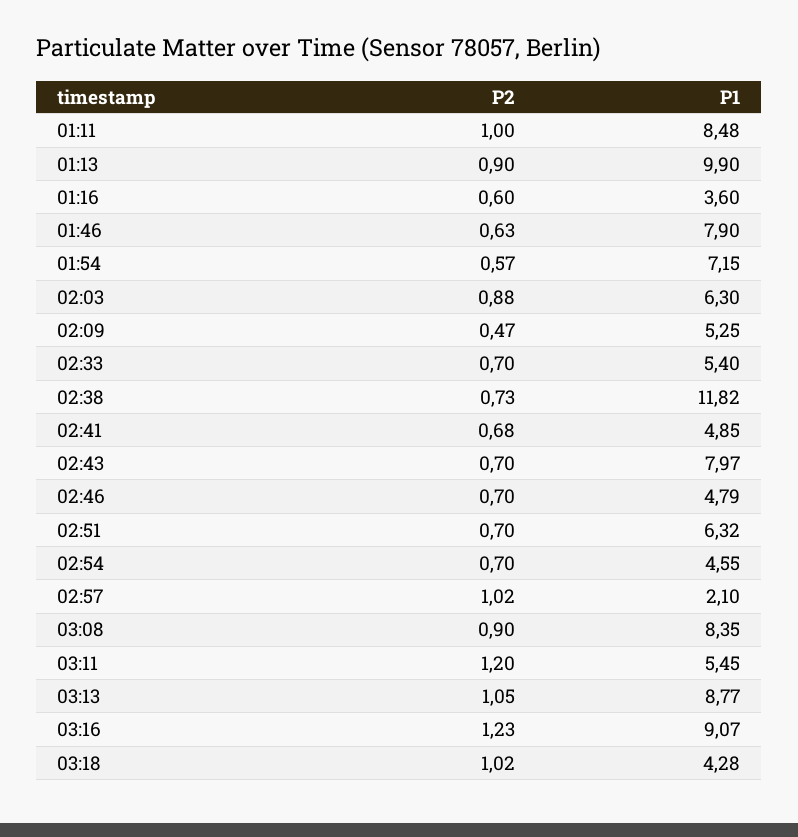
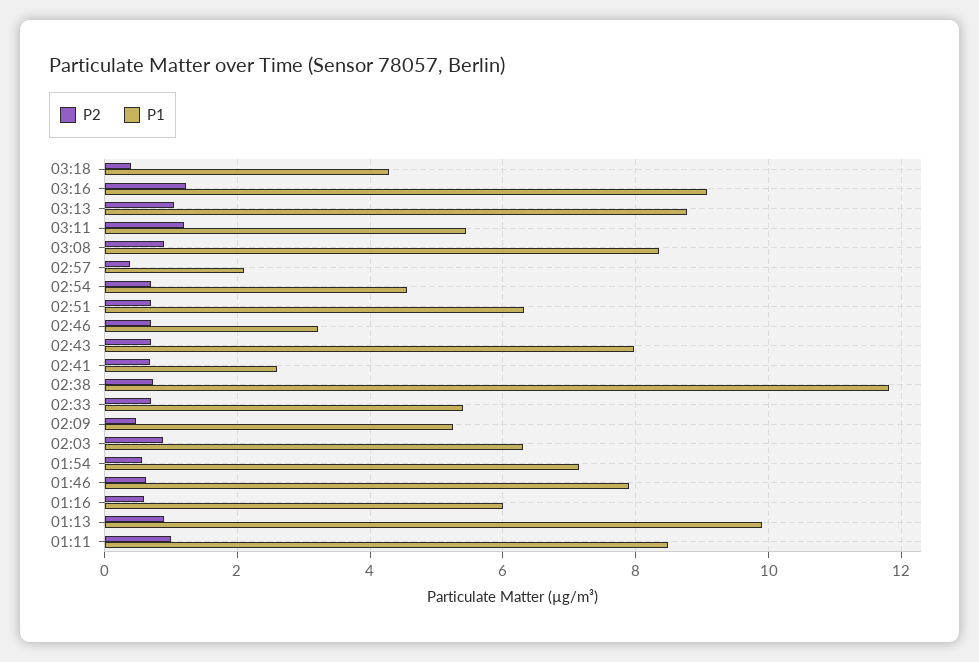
P1, 01:16: 3.6 -> 6
P1, 02:41: 4.85 -> 2.6
P1, 02:46: 4.79 -> 3.2
P2, 02:57: 1.02 -> 0.4
P2, 03:18: 1.02 -> 0.4

